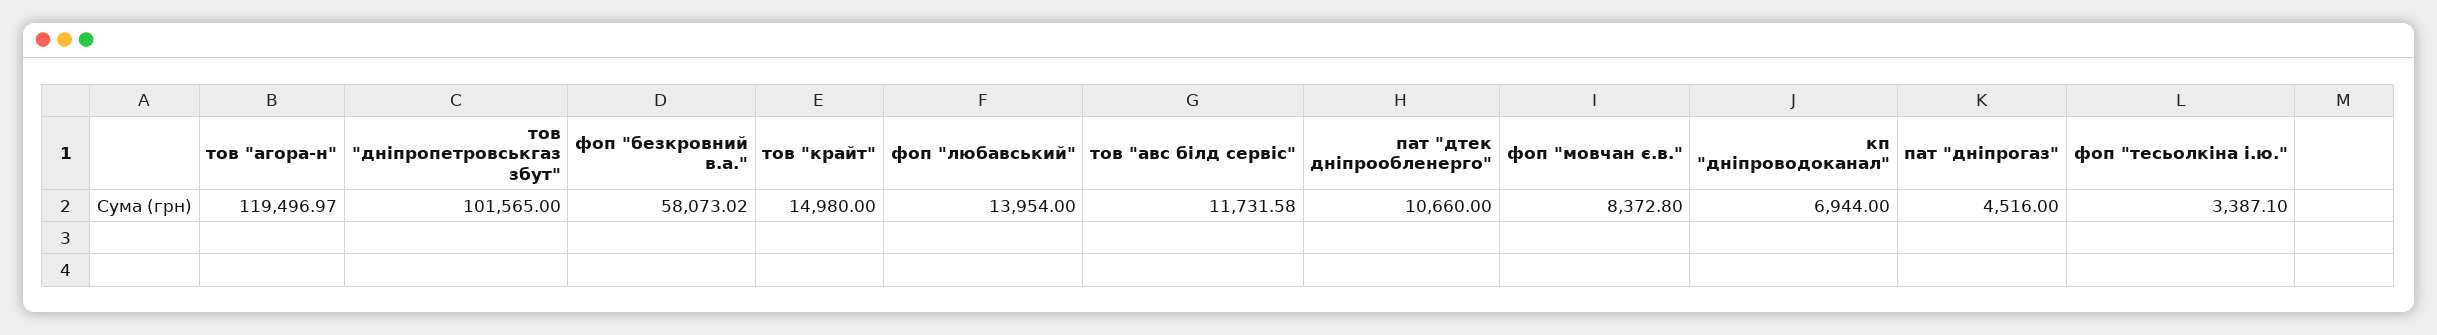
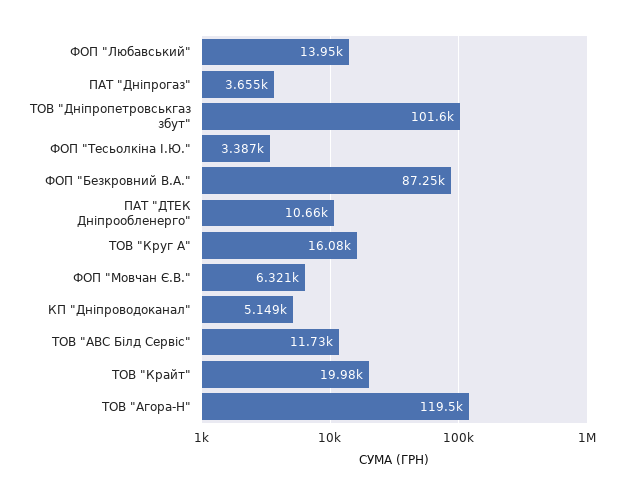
фоп "безкровний в.а.": 58073.02 -> 87250
тов "крайт": 14980 -> 19980
фоп "мовчан є.в.": 8372.8 -> 6321
кп "дніпроводоканал": 6944 -> 5149
пат "дніпрогаз": 4516 -> 3655
ТОВ "Круг А": none -> 16080

